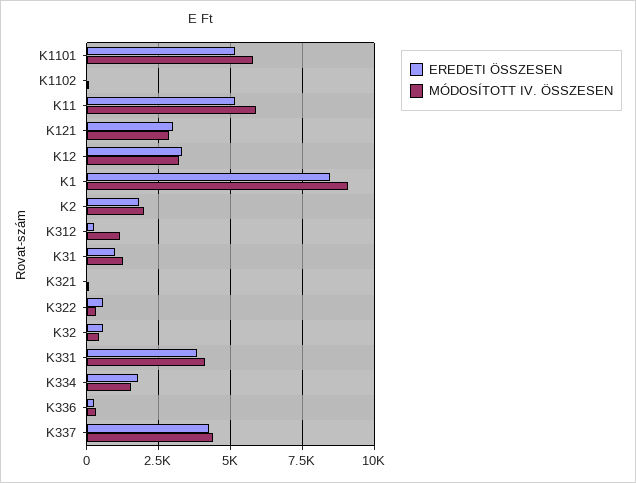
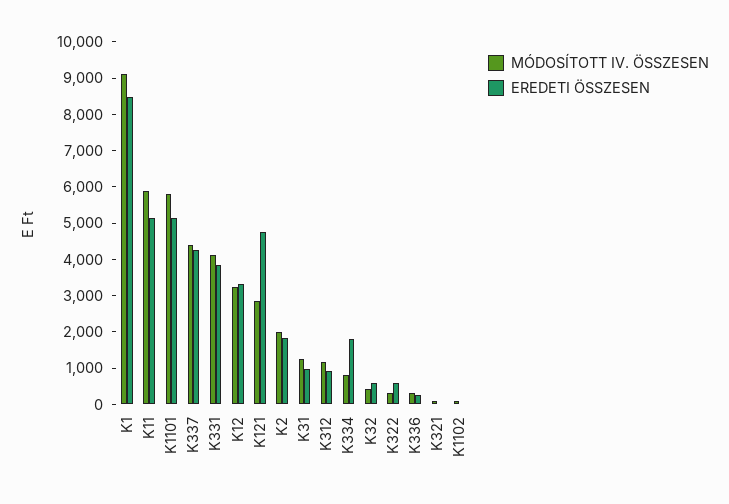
EREDETI ÖSSZESEN, K121: 3000 -> 4750
EREDETI ÖSSZESEN, K312: 250 -> 1000
MÓDOSÍTOTT IV. ÖSSZESEN, K334: 1500 -> 750

